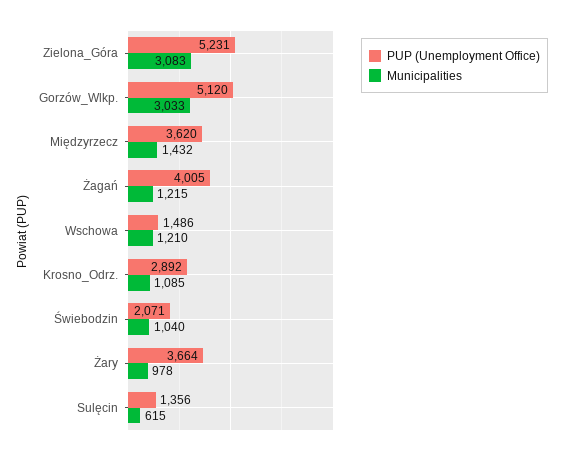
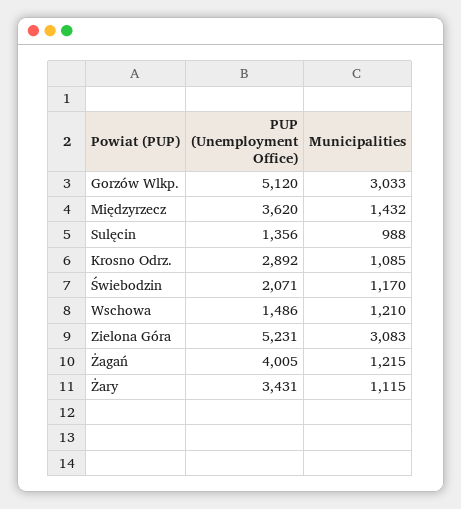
Municipalities, Świebodzin: 1040 -> 1170
PUP (Unemployment Office), Żary: 3664 -> 3431
Municipalities, Żary: 978 -> 1115
Municipalities, Sulęcin: 615 -> 988

